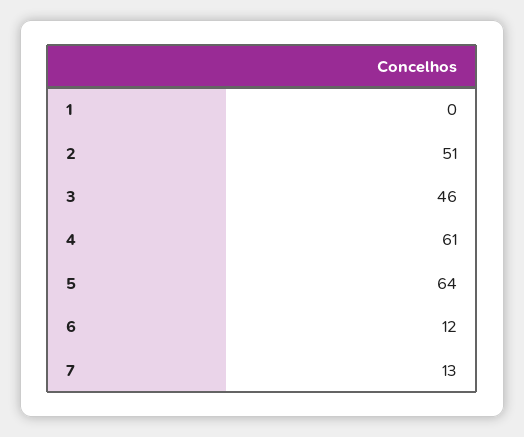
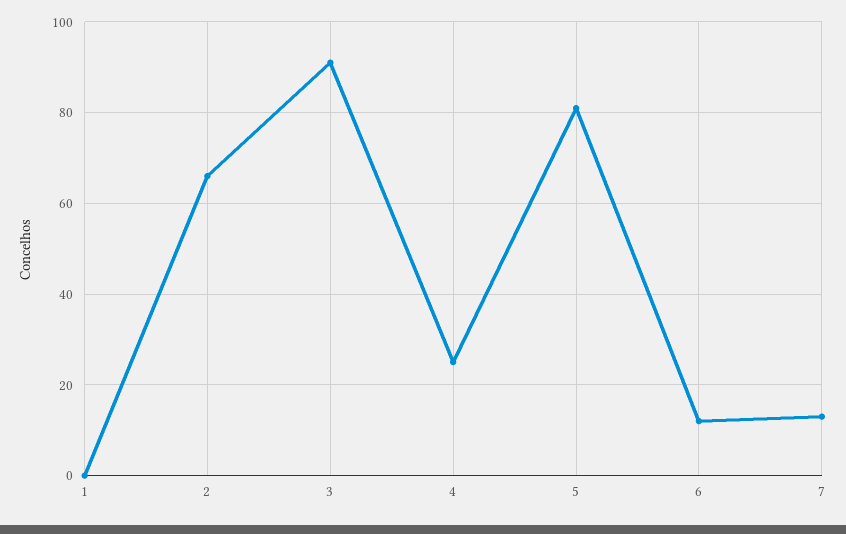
2: 51 -> 65
3: 46 -> 90
4: 61 -> 25
5: 64 -> 80

